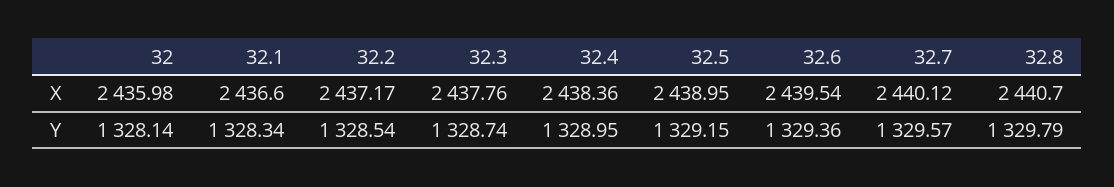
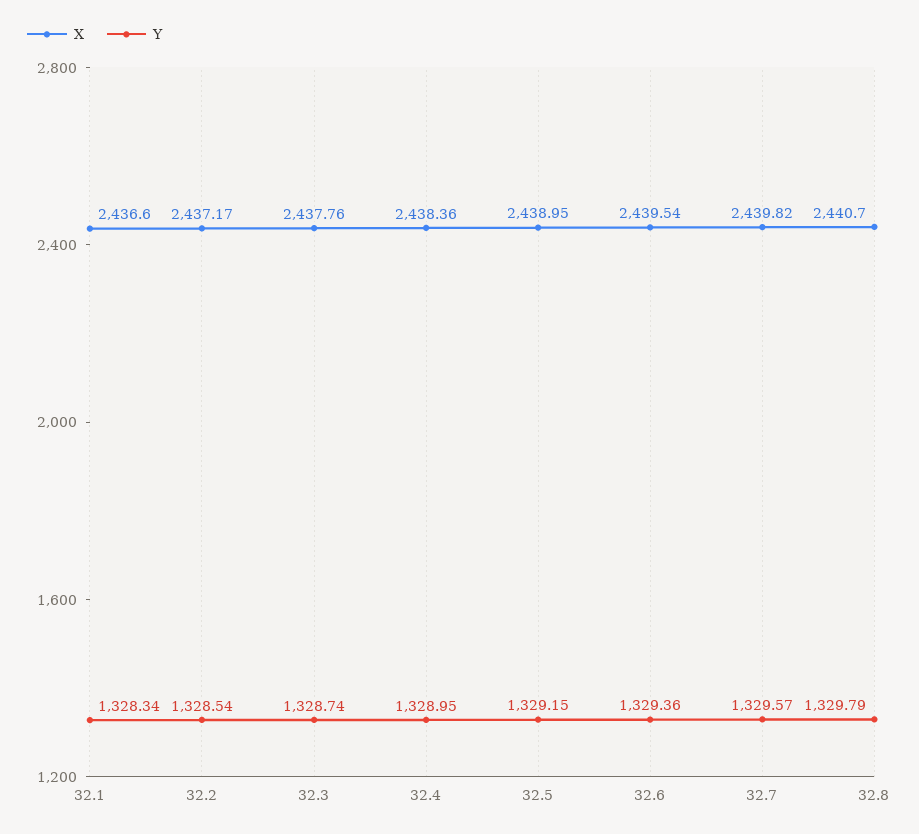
X, 32: 2435.98 -> none
X, 32.7: 2440.12 -> 2439.82
Y, 32: 1328.14 -> none

